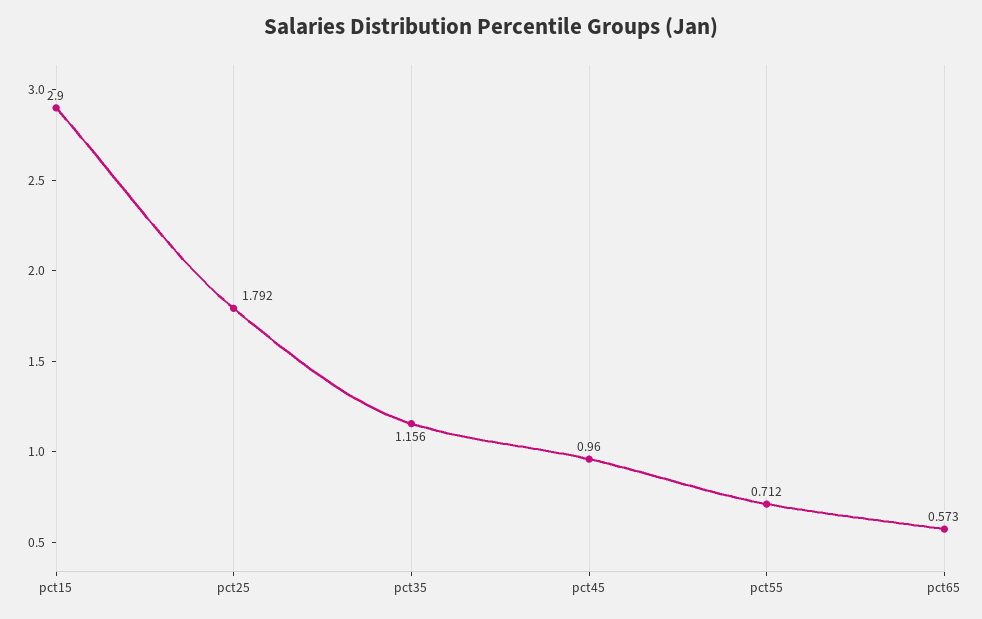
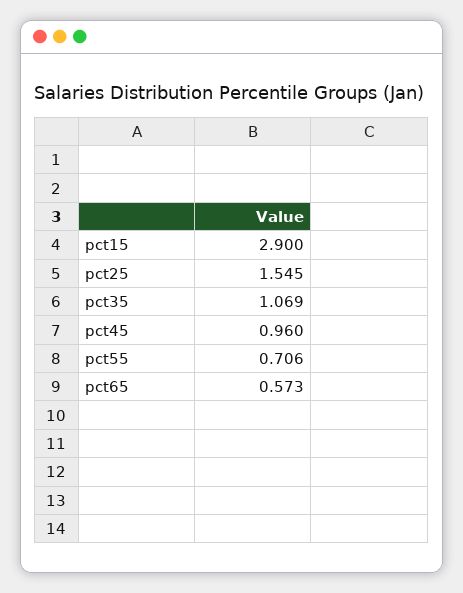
pct25: 1.792 -> 1.545
pct35: 1.156 -> 1.069
pct55: 0.712 -> 0.706

